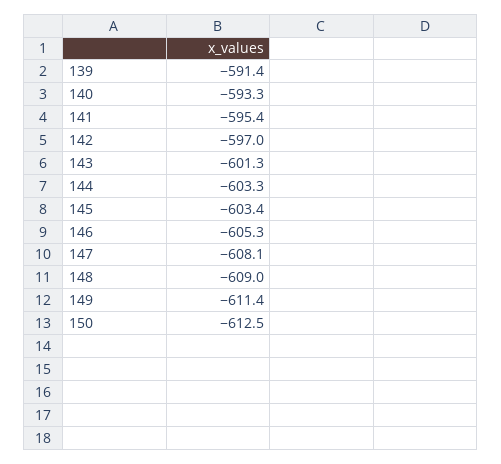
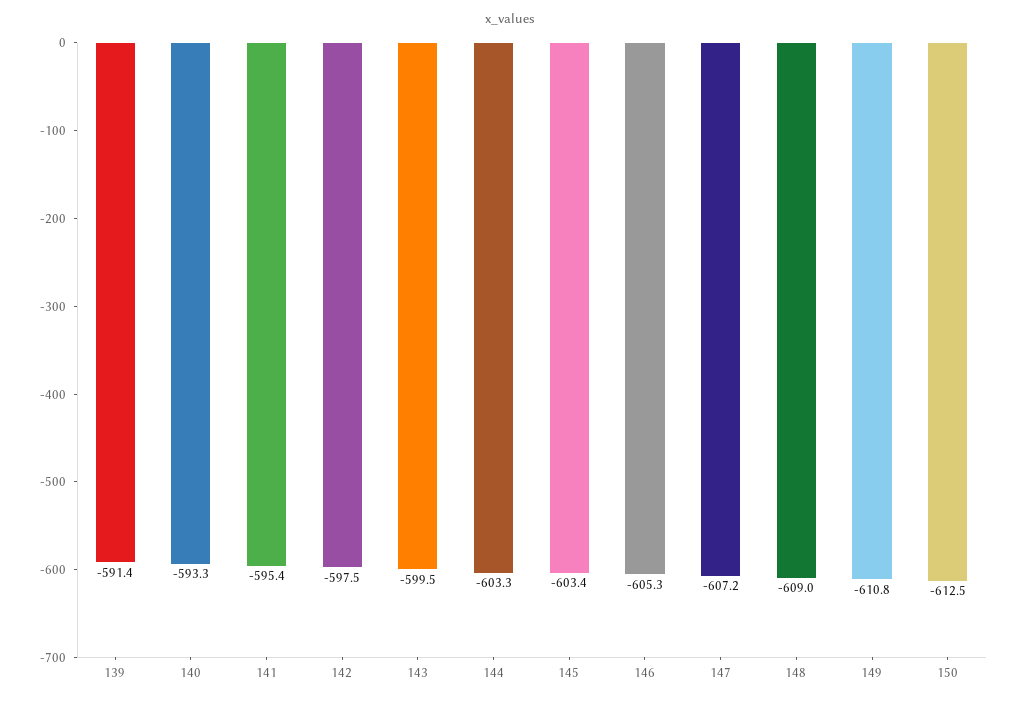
142: -597 -> -597.5
143: -601.3 -> -599.5
147: -608.1 -> -607.2
149: -611.4 -> -610.8

